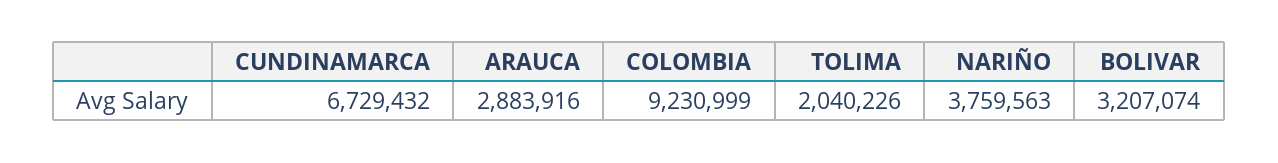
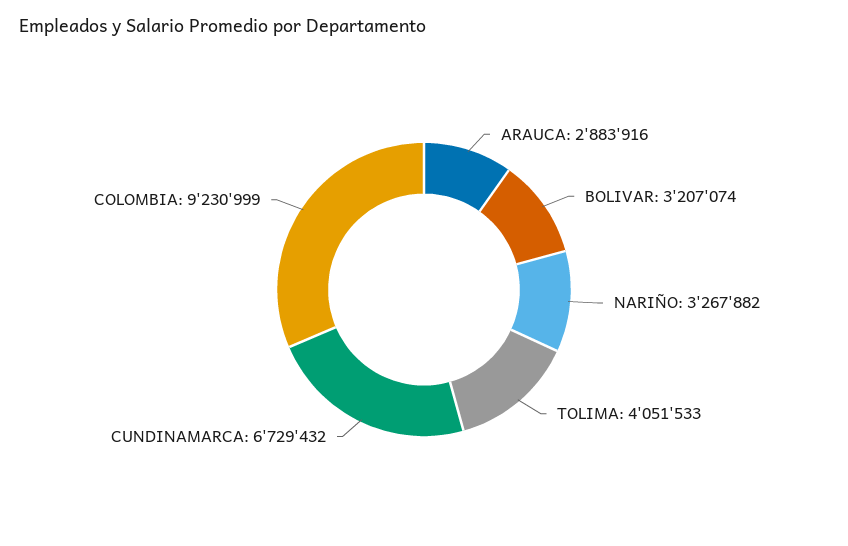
TOLIMA: 2040226 -> 4051533
NARIÑO: 3759563 -> 3267882

